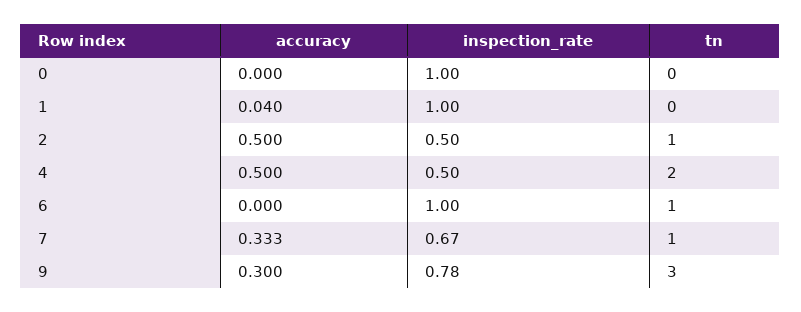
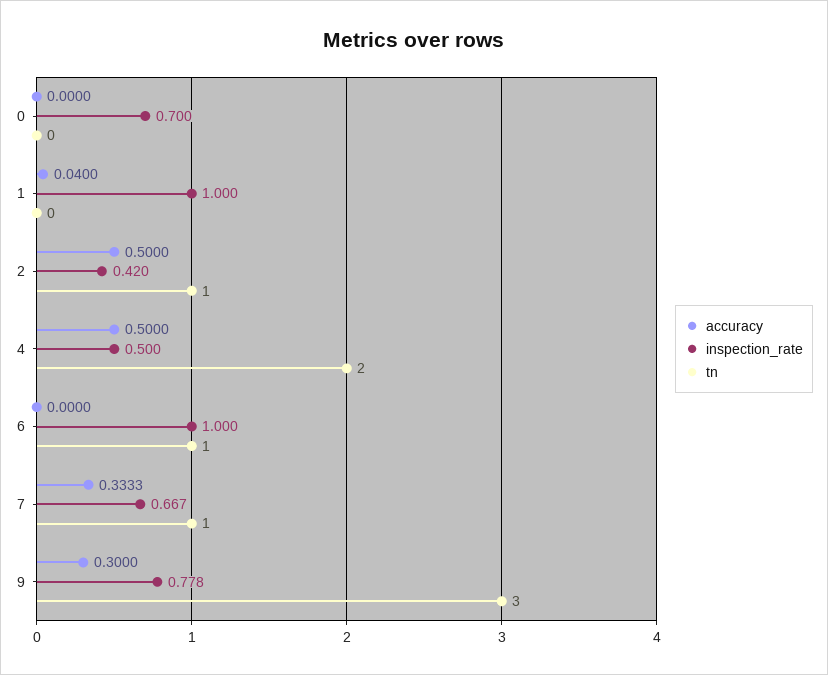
inspection_rate, 0: 1 -> 0.7
inspection_rate, 2: 0.5 -> 0.42

